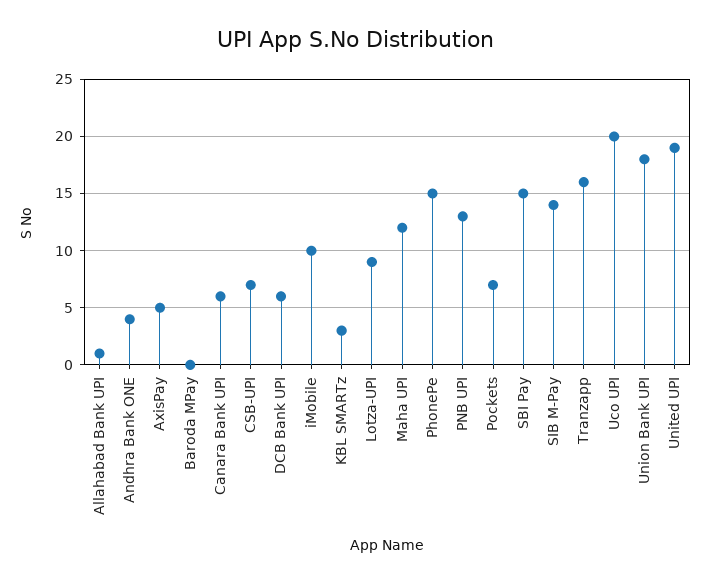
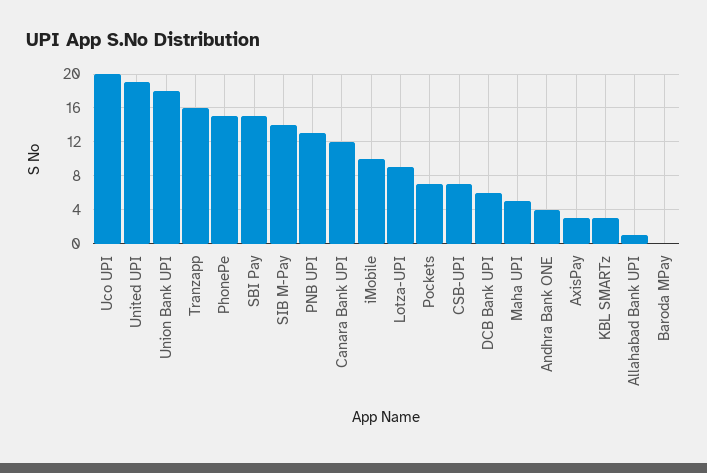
AxisPay: 5 -> 3
Canara Bank UPI: 6 -> 12
Maha UPI: 12 -> 5

